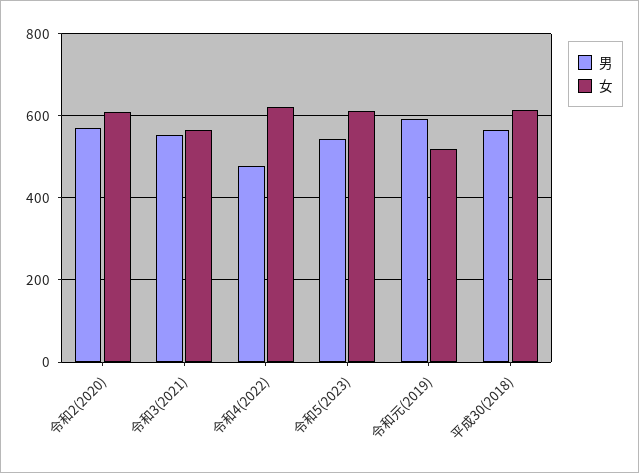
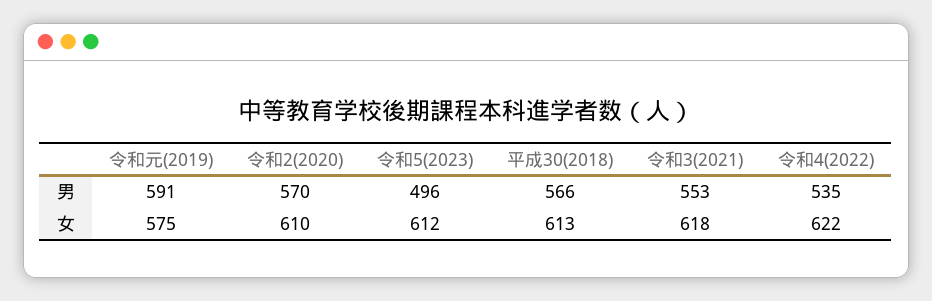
女, 令和3(2021): 560 -> 618
男, 令和4(2022): 480 -> 535
男, 令和5(2023): 540 -> 496
女, 令和元(2019): 520 -> 575

